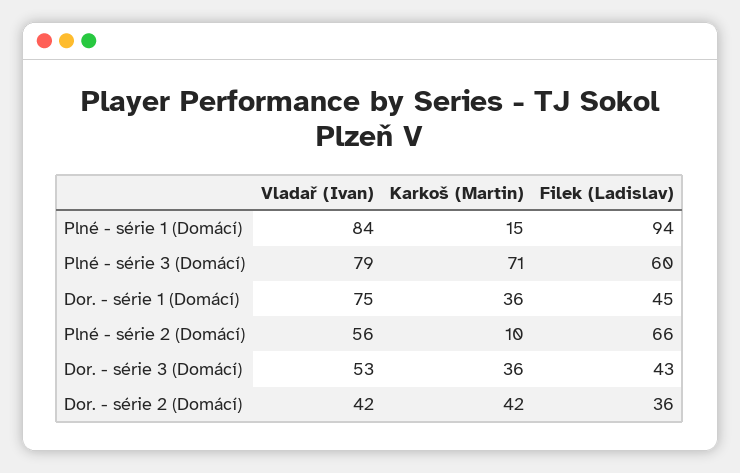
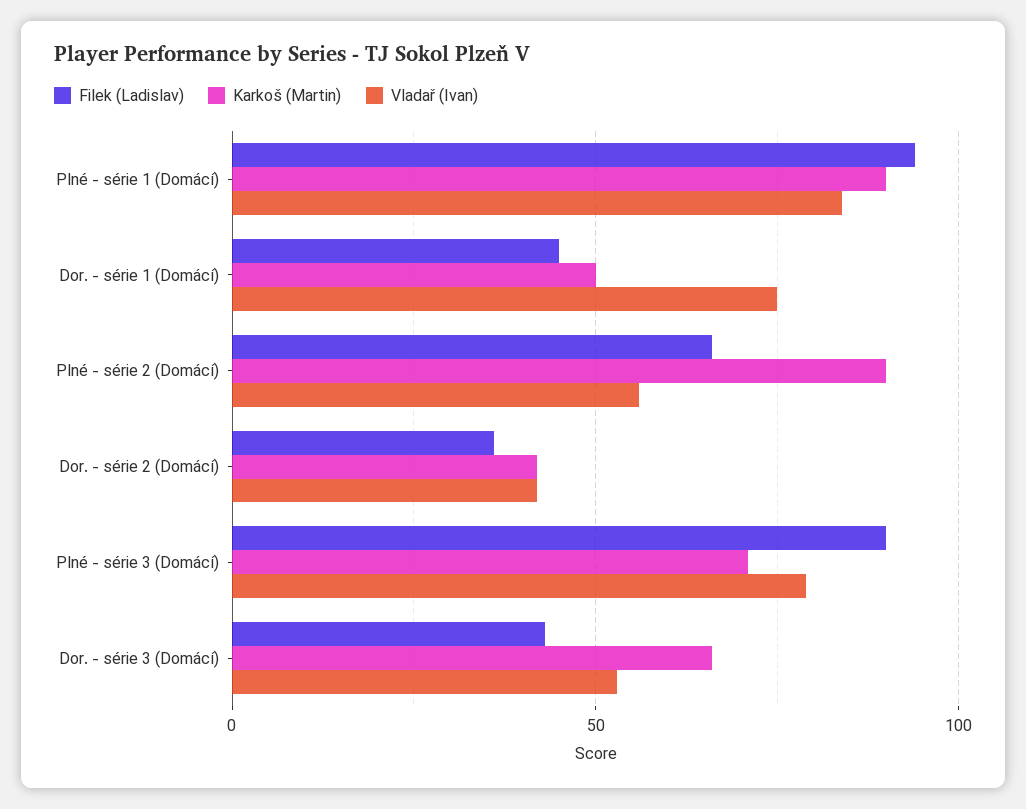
Karkoš (Martin), Plné - série 1 (Domácí): 15 -> 90
Filek (Ladislav), Plné - série 3 (Domácí): 60 -> 90
Karkoš (Martin), Dor. - série 1 (Domácí): 36 -> 50
Karkoš (Martin), Plné - série 2 (Domácí): 10 -> 90
Karkoš (Martin), Dor. - série 3 (Domácí): 36 -> 65

